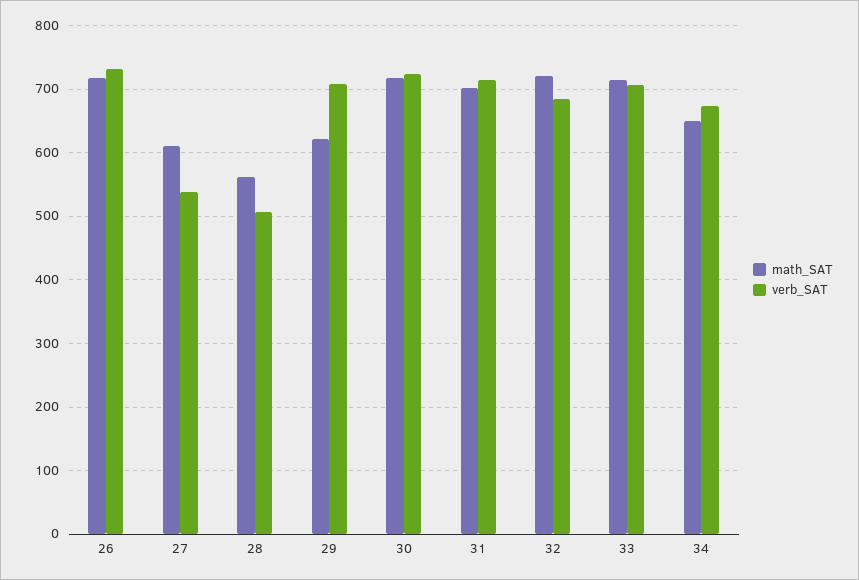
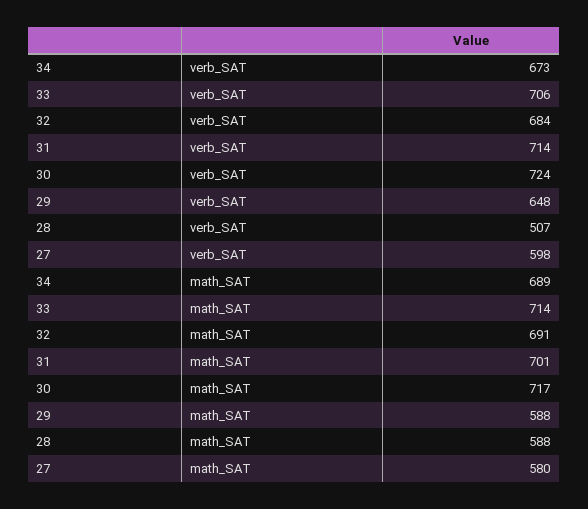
math_SAT, 26: 720 -> none
verb_SAT, 26: 730 -> none
math_SAT, 27: 610 -> 580
verb_SAT, 27: 540 -> 598
math_SAT, 28: 560 -> 588
math_SAT, 29: 620 -> 588
verb_SAT, 29: 710 -> 648
math_SAT, 32: 720 -> 691
math_SAT, 34: 650 -> 689

